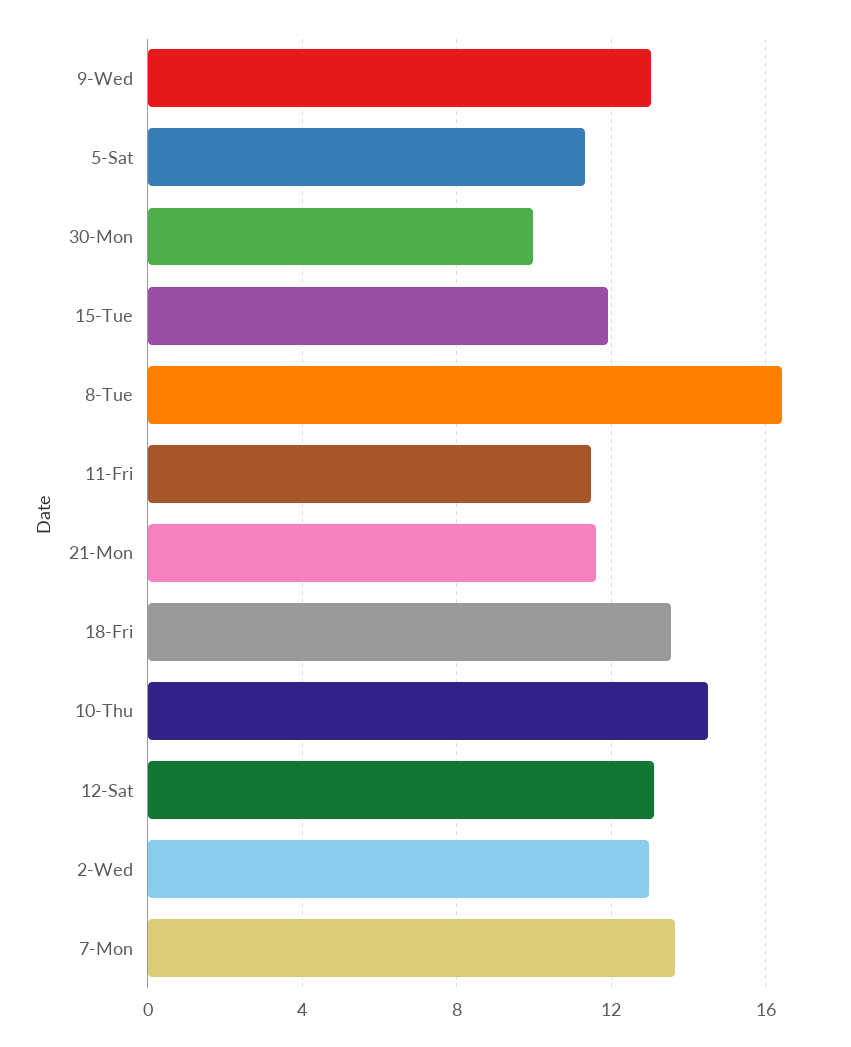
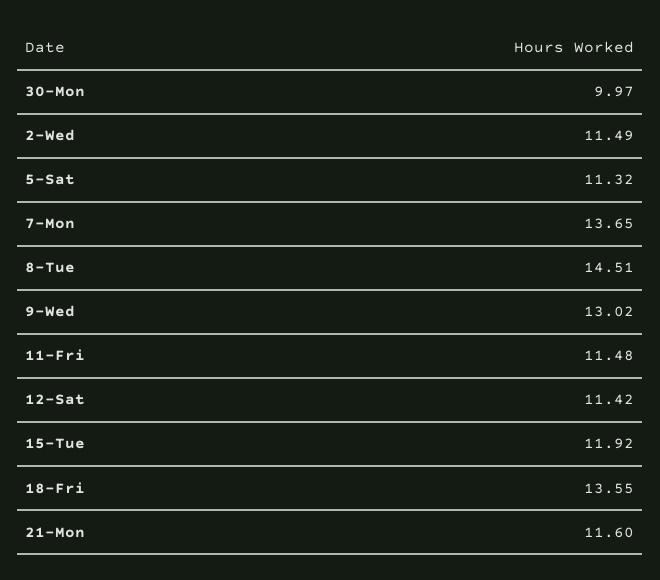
8-Tue: 16.5 -> 14.51
10-Thu: 14.5 -> none
12-Sat: 13 -> 11.42
2-Wed: 13 -> 11.49

